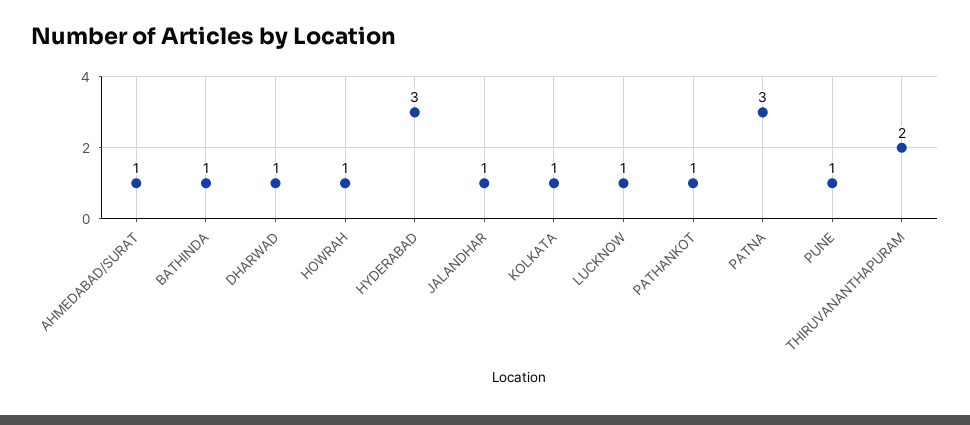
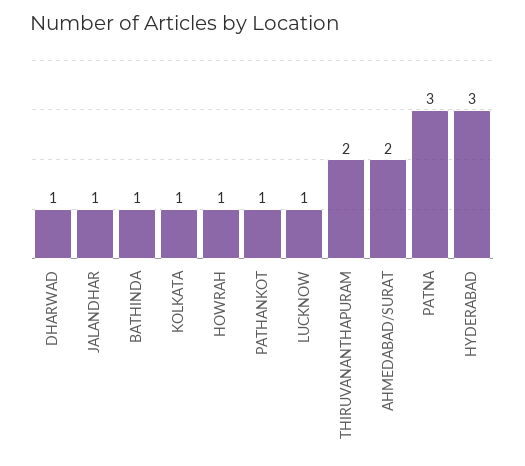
AHMEDABAD/SURAT: 1 -> 2
PUNE: 1 -> none

